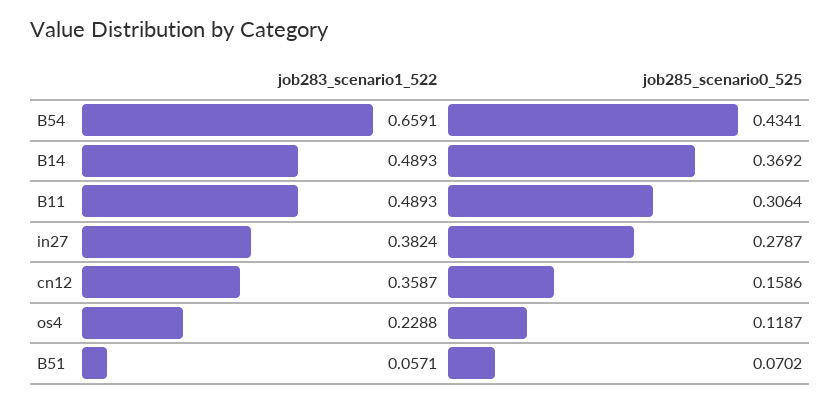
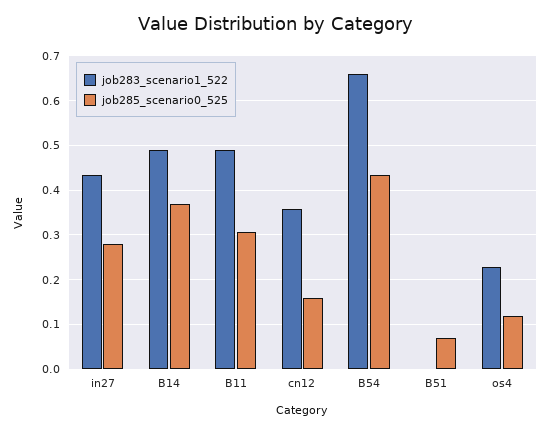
job283_scenario1_522, in27: 0.3824 -> 0.44
job283_scenario1_522, B51: 0.0571 -> 0

